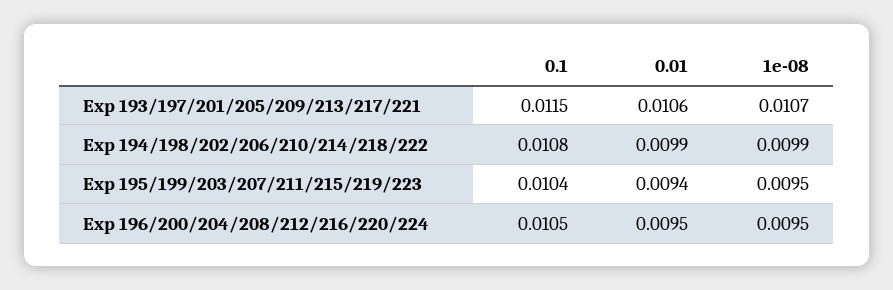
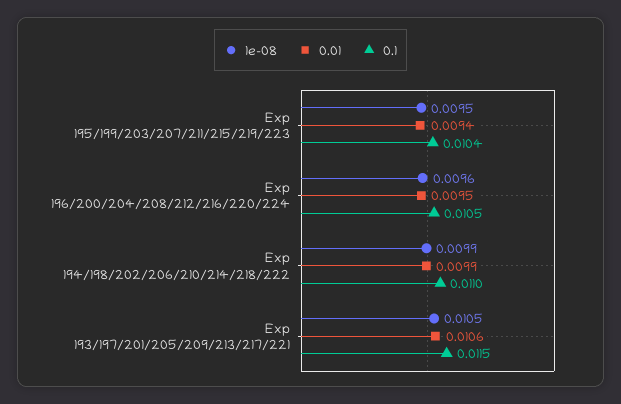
1e-08, Exp 193/197/201/205/209/213/217/221: 0.0107 -> 0.0105
0.1, Exp 194/198/202/206/210/214/218/222: 0.0108 -> 0.011
1e-08, Exp 196/200/204/208/212/216/220/224: 0.0095 -> 0.0096

